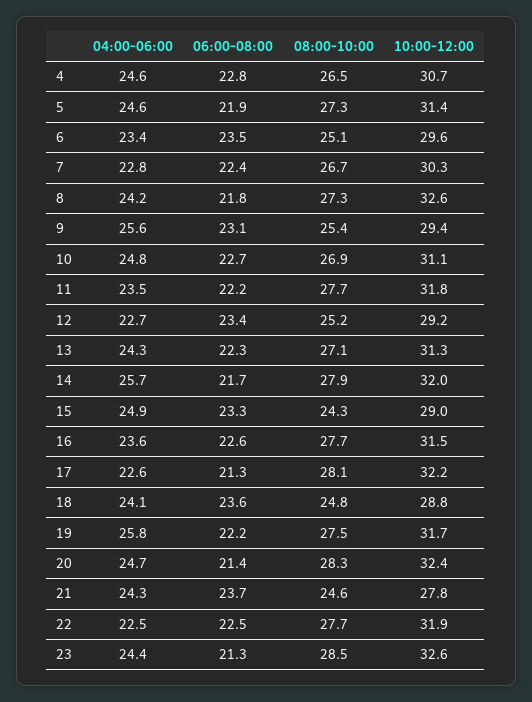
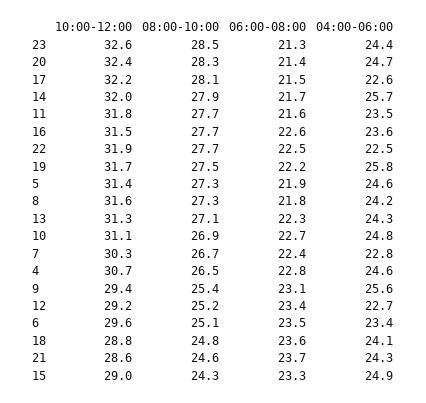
10:00-12:00, 8: 32.6 -> 31.6
06:00-08:00, 11: 22.2 -> 21.6
06:00-08:00, 17: 21.3 -> 21.5
10:00-12:00, 21: 27.8 -> 28.6

